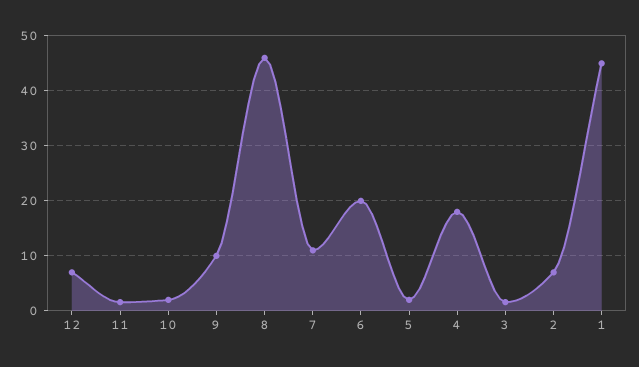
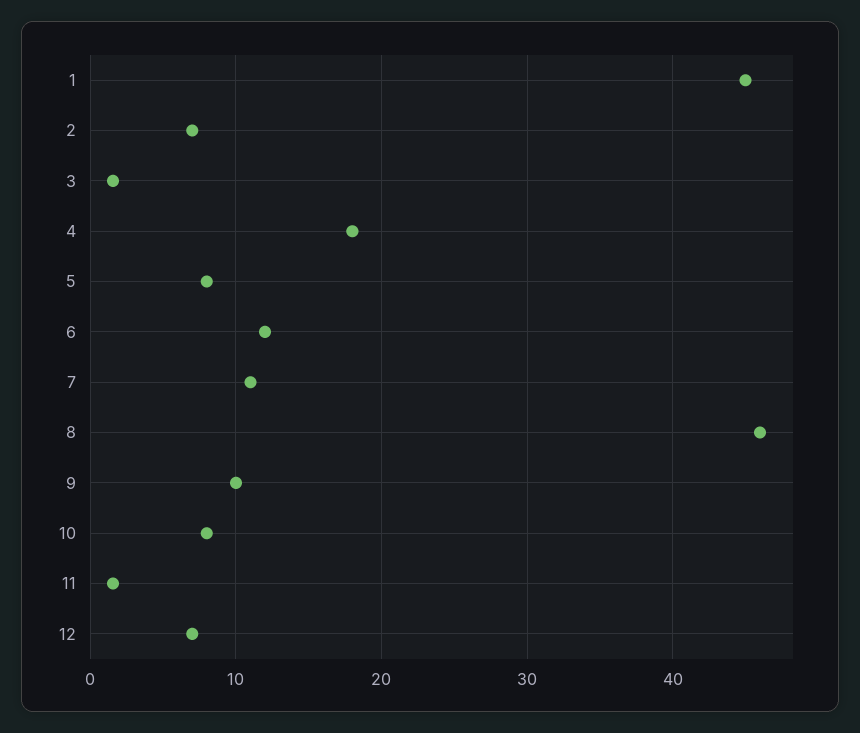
10: 2 -> 8
6: 20 -> 12
5: 2 -> 8

